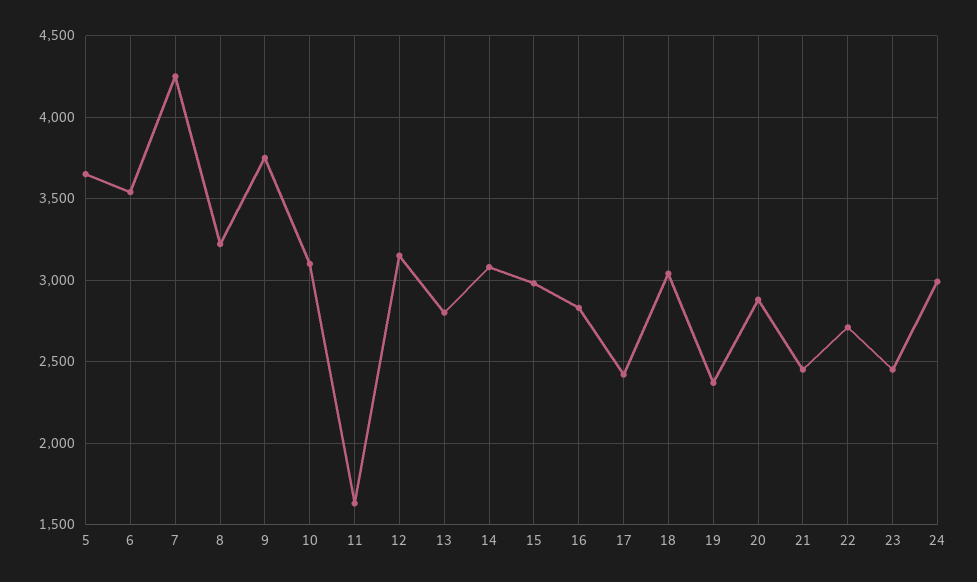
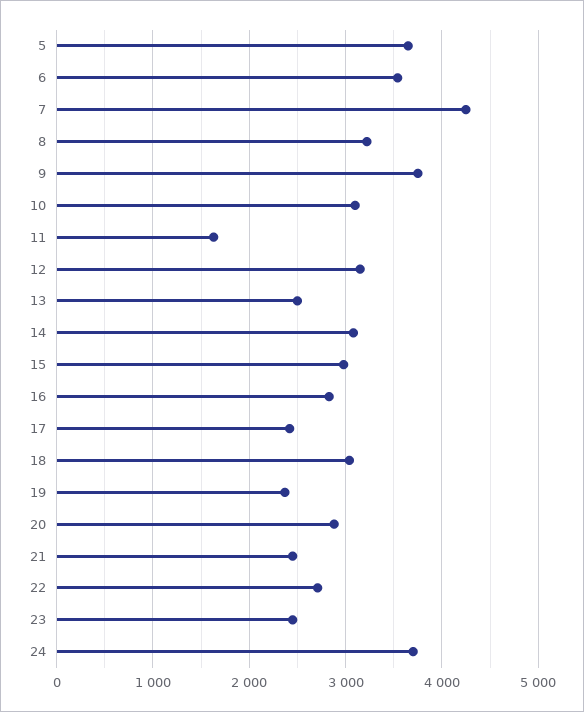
13: 2800 -> 2500
24: 3000 -> 3700

